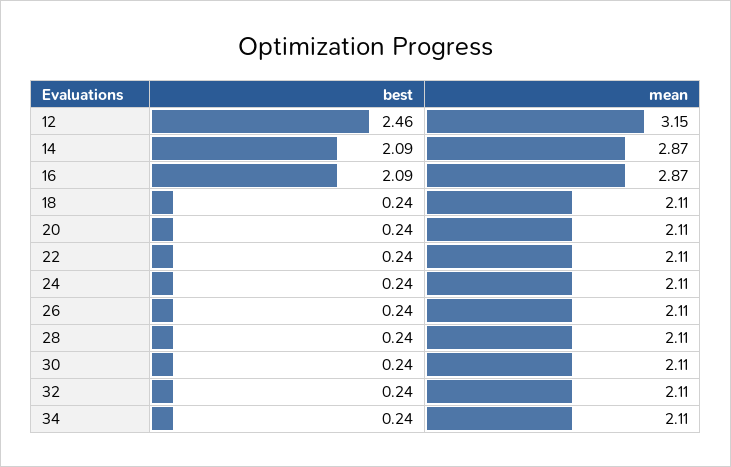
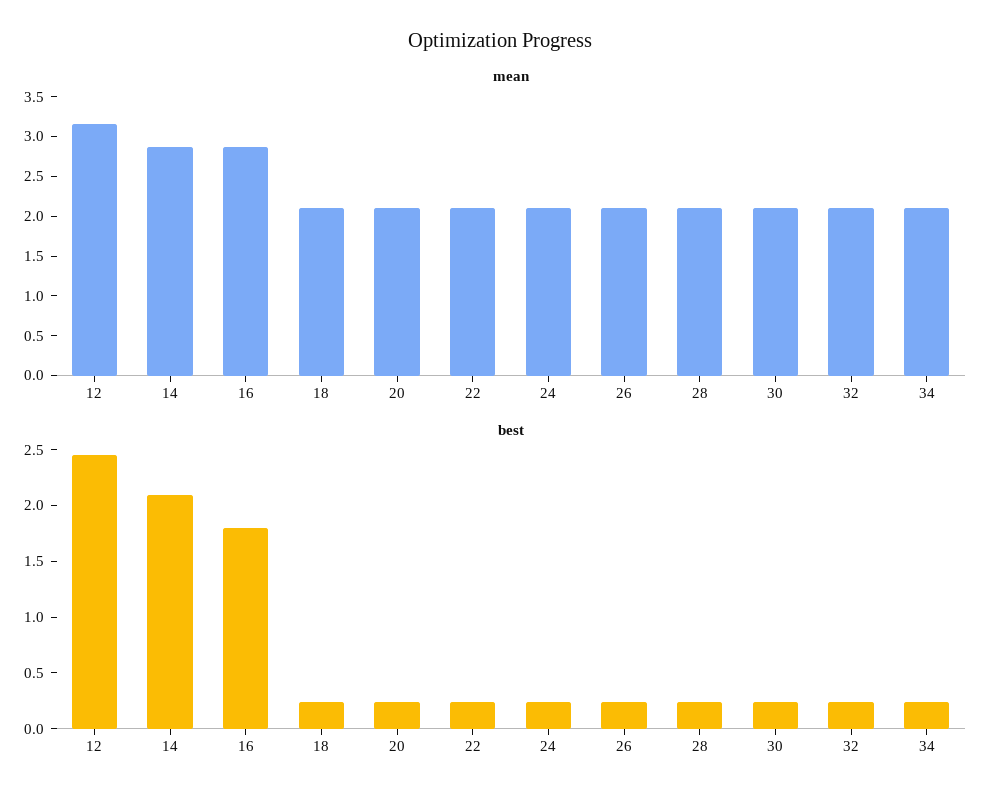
best, 16: 2.09 -> 1.8

